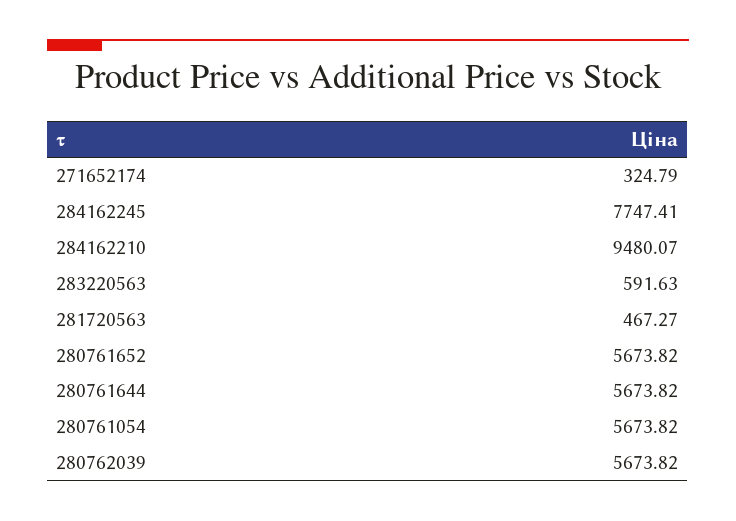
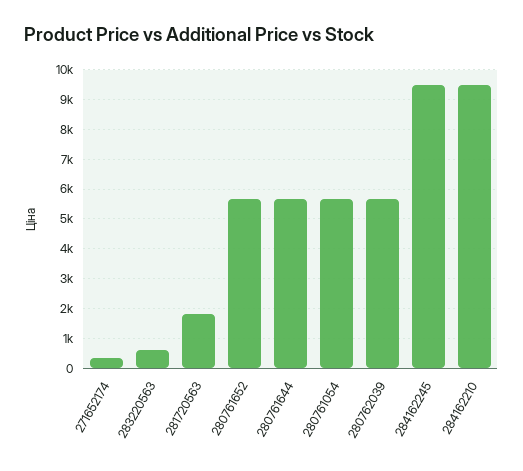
284162245: 7747.41 -> 9500
281720563: 467.27 -> 1750

